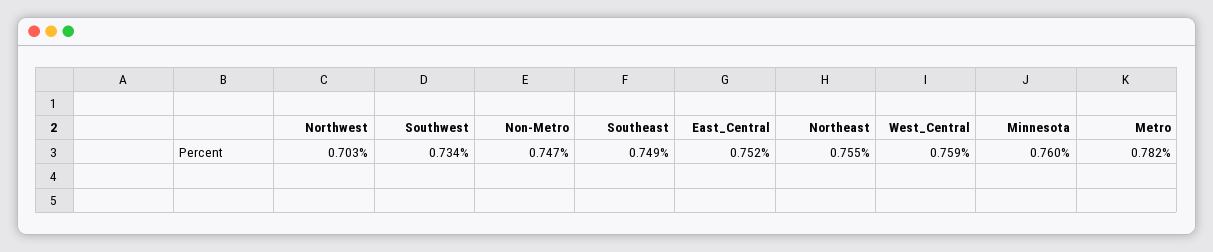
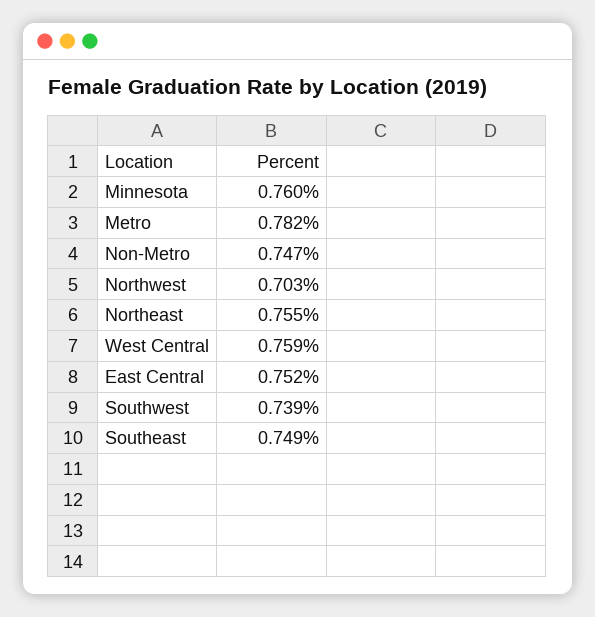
Southwest: 0.734 -> 0.739

